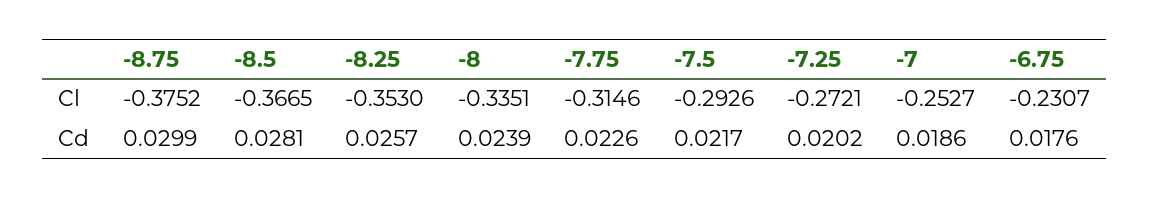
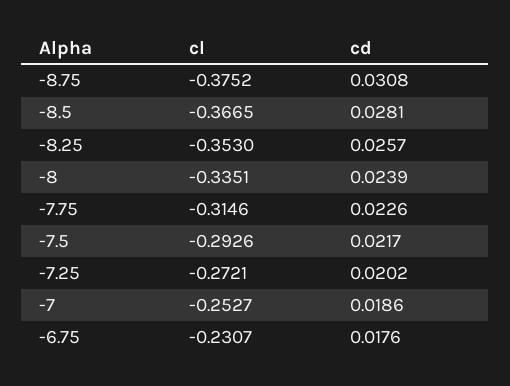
-8.75, Cd: 0.0299 -> 0.0308

